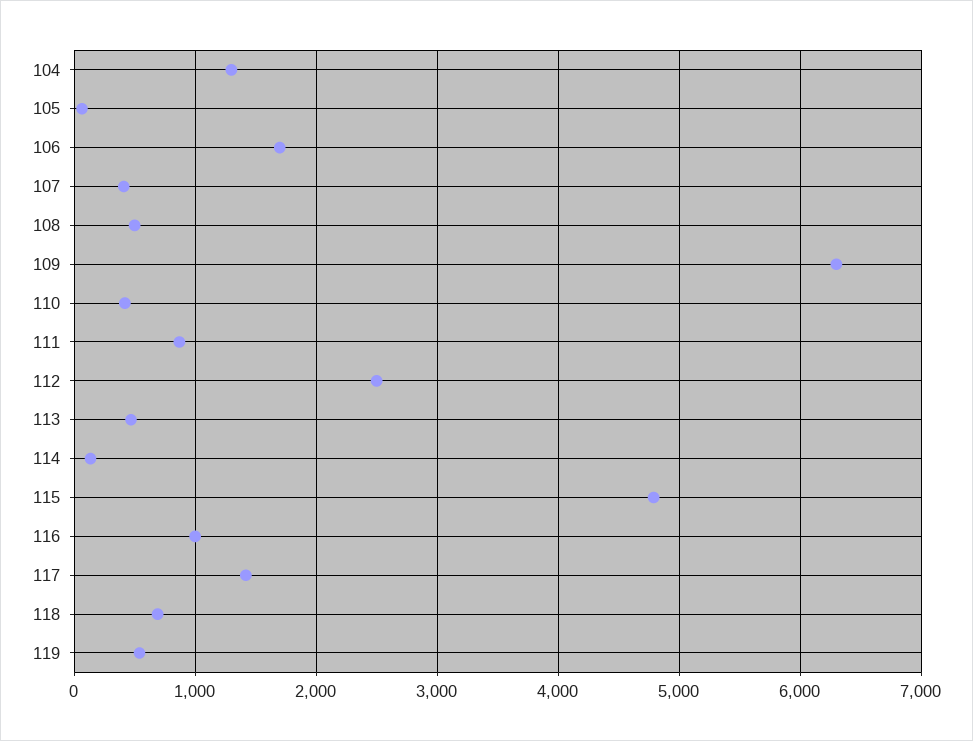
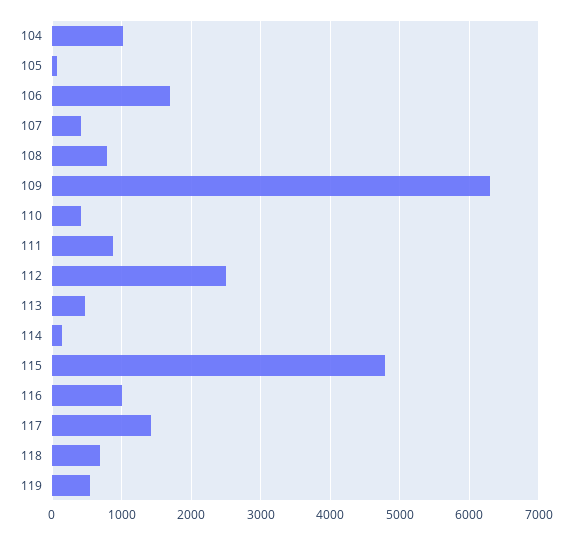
104: 1300 -> 1000
108: 500 -> 800

